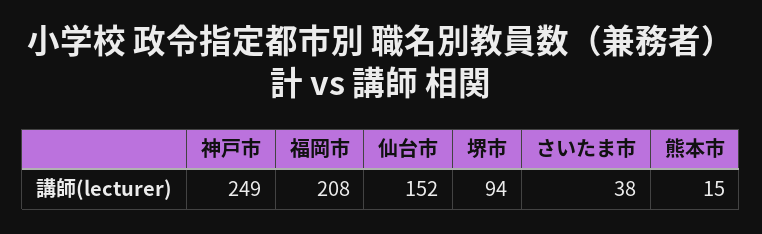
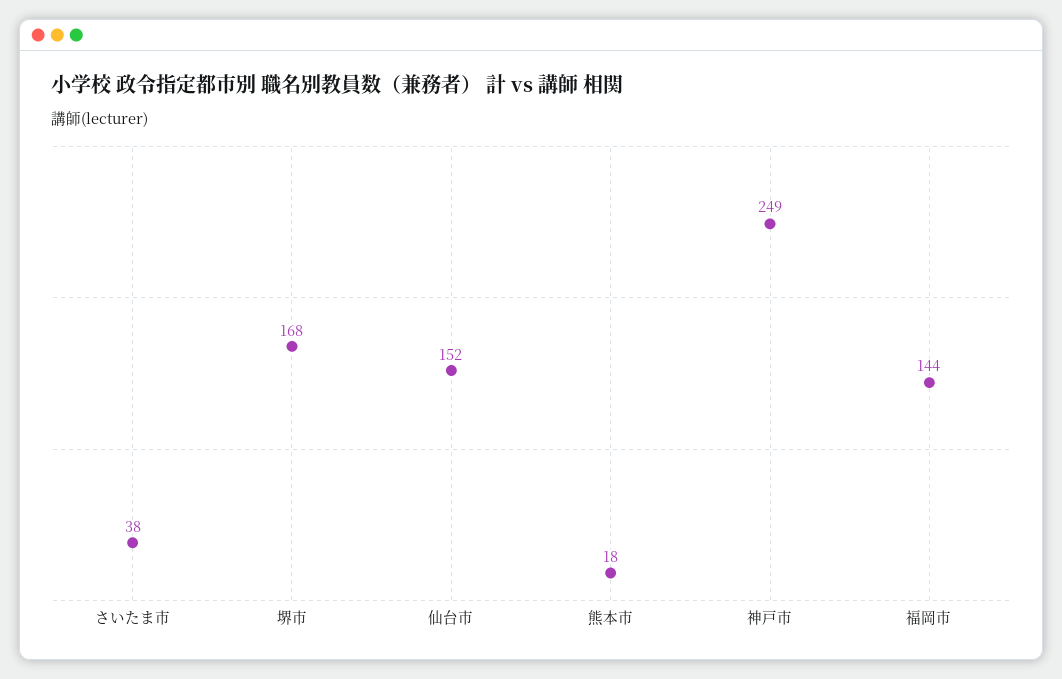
福岡市: 208 -> 144
堺市: 94 -> 168
熊本市: 15 -> 18

